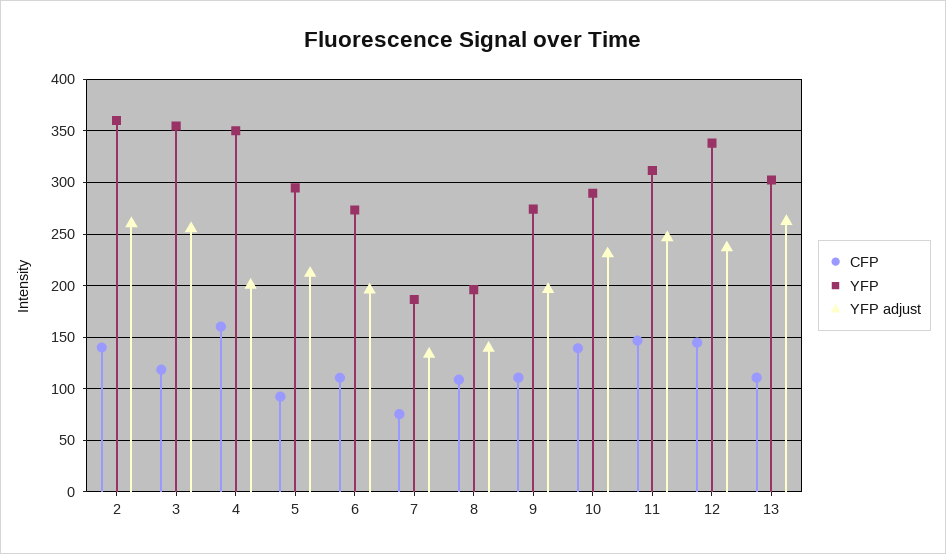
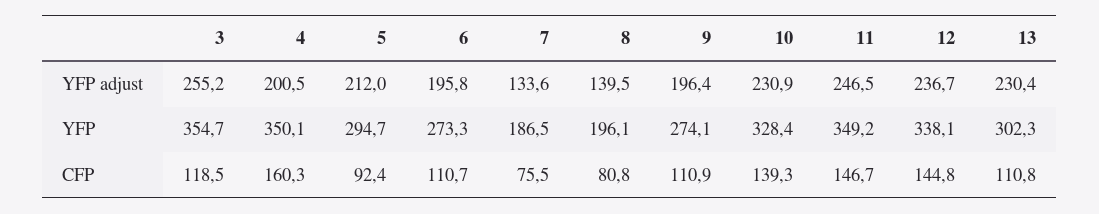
CFP, 2: 140 -> none
YFP, 2: 360 -> none
YFP adjust, 2: 260 -> none
CFP, 8: 110 -> 80.8
YFP, 10: 290 -> 328.4
YFP, 11: 310 -> 349.2
YFP adjust, 13: 260 -> 230.4

